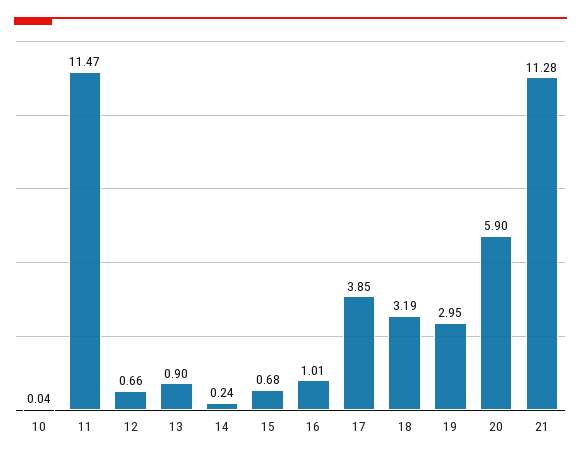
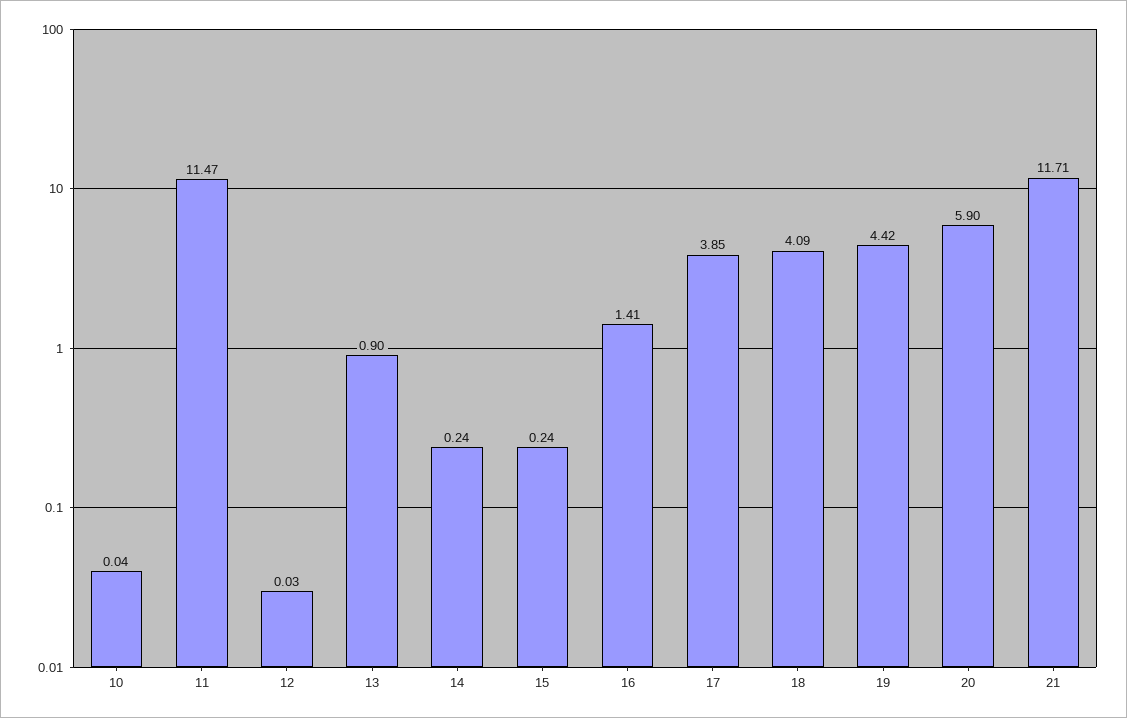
12: 0.66 -> 0.03
15: 0.68 -> 0.24
16: 1.01 -> 1.41
18: 3.19 -> 4.09
19: 2.95 -> 4.42
21: 11.28 -> 11.71

